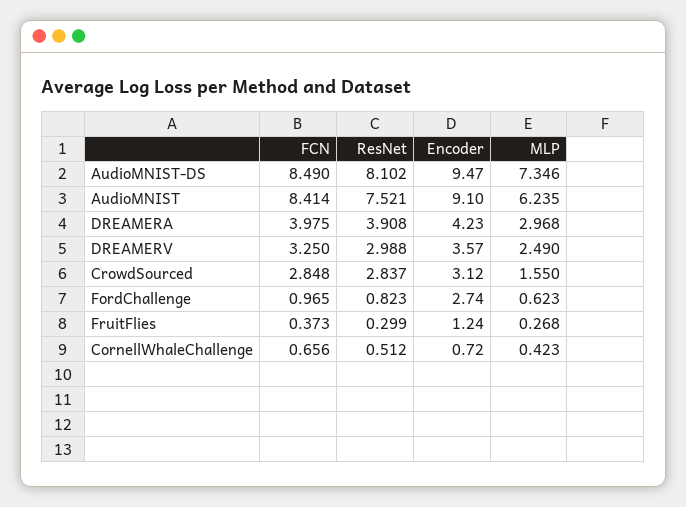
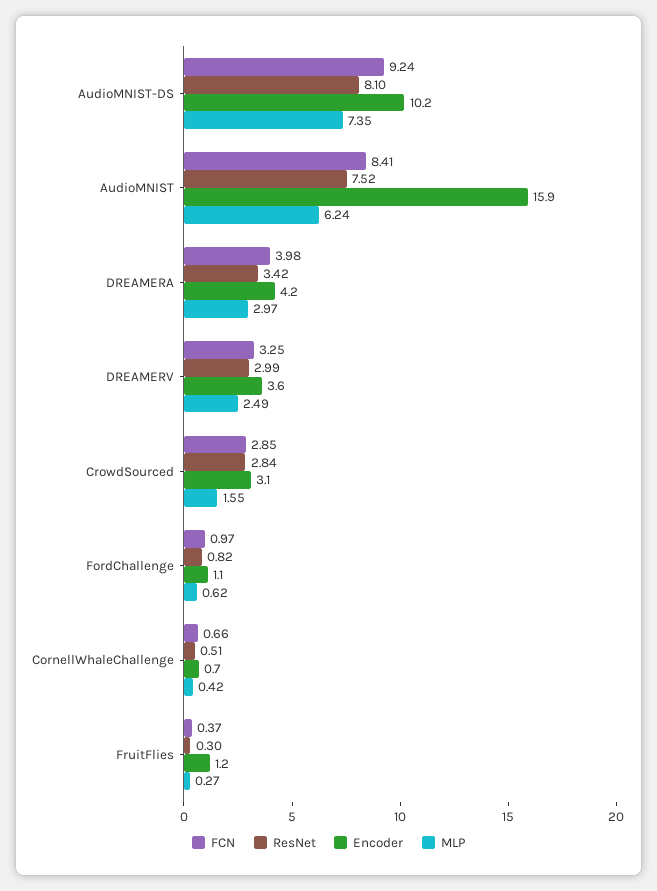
FCN, AudioMNIST-DS: 8.49 -> 9.24
Encoder, AudioMNIST-DS: 9.47 -> 10.2
Encoder, AudioMNIST: 9.1 -> 15.9
ResNet, DREAMERA: 3.908 -> 3.42
Encoder, FordChallenge: 2.74 -> 1.1

